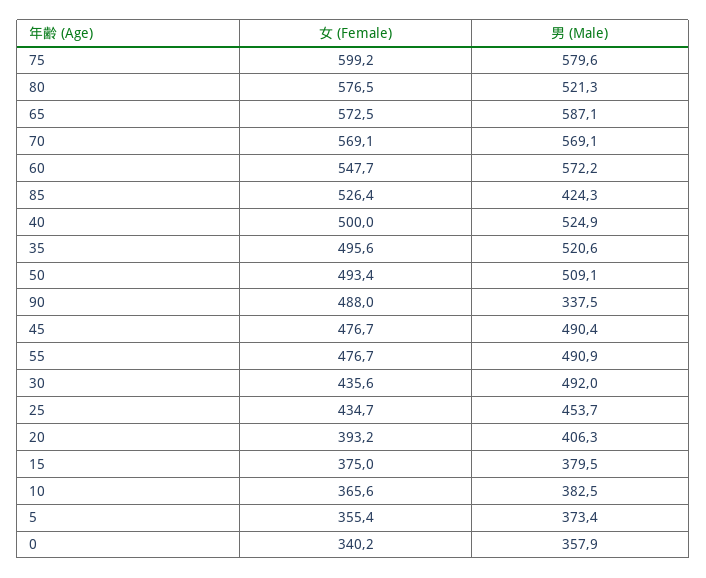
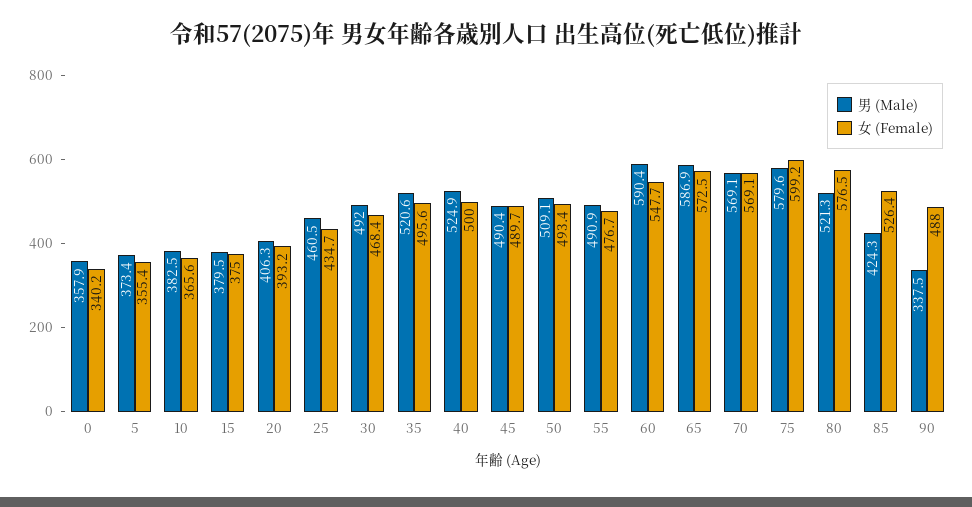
男 (Male), 65: 587.1 -> 586.9
男 (Male), 60: 572.2 -> 590.4
女 (Female), 45: 476.7 -> 489.7
女 (Female), 30: 435.6 -> 468.4
男 (Male), 25: 453.7 -> 460.5

